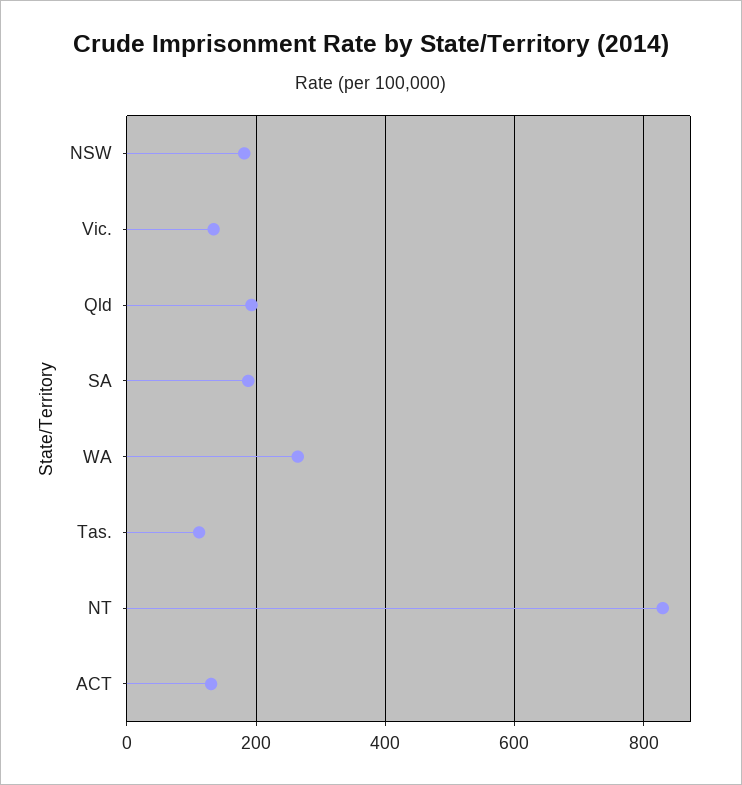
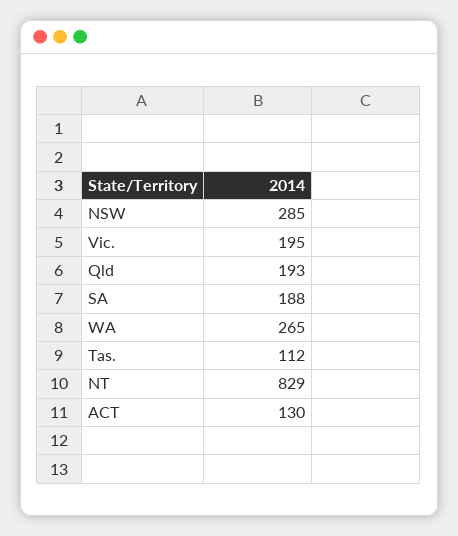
NSW: 180 -> 285
Vic.: 140 -> 195

